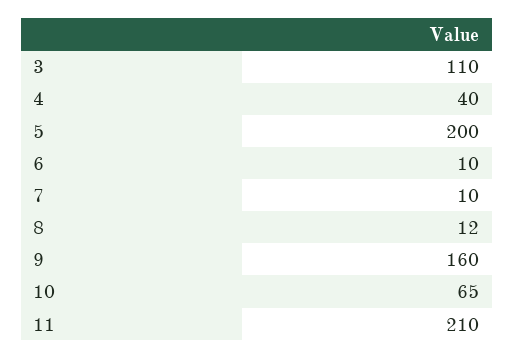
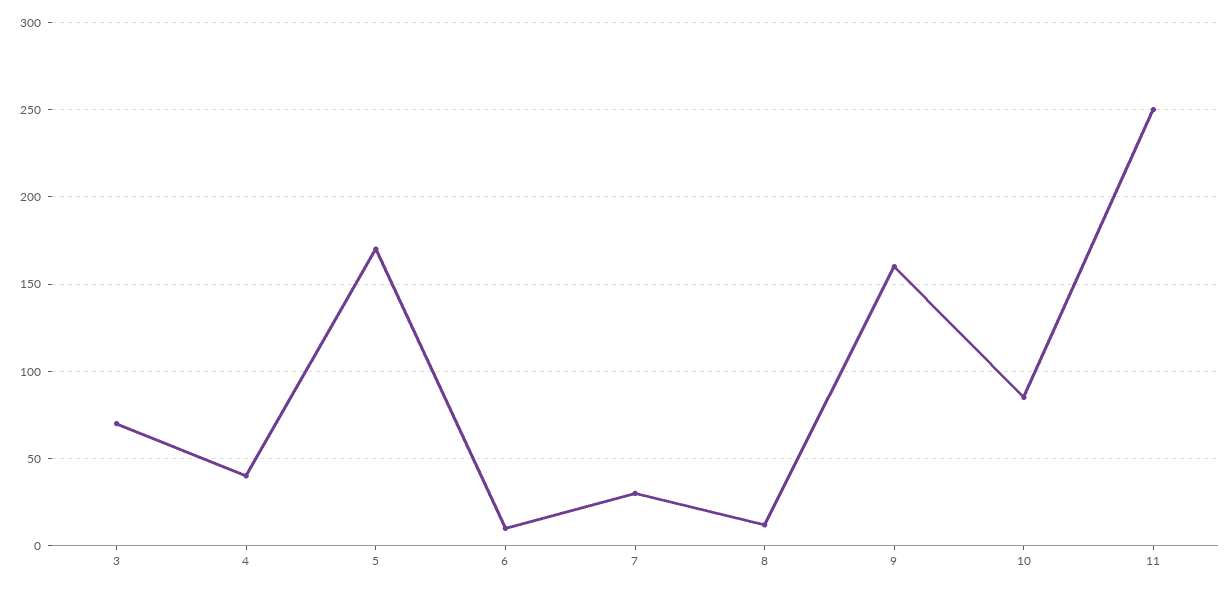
3: 110 -> 70
5: 200 -> 170
7: 10 -> 30
10: 65 -> 85
11: 210 -> 250

